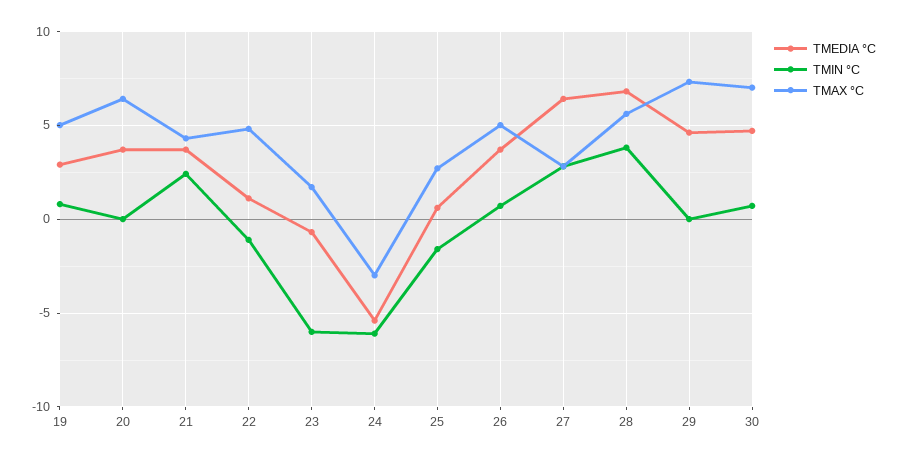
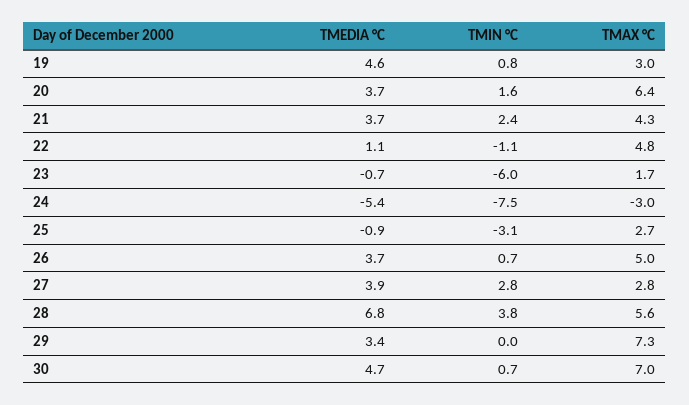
TMEDIA °C, 19: 3 -> 4.6
TMAX °C, 19: 5 -> 3
TMIN °C, 20: 0 -> 1.6
TMIN °C, 24: -6 -> -7.5
TMEDIA °C, 25: 0.5 -> -0.9
TMIN °C, 25: -1.5 -> -3.1
TMEDIA °C, 27: 6.5 -> 3.9
TMEDIA °C, 29: 4.5 -> 3.4

